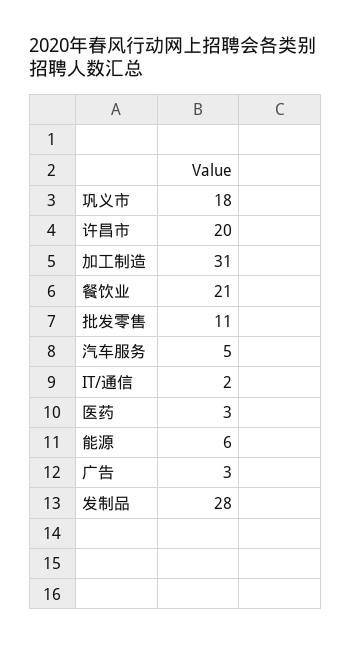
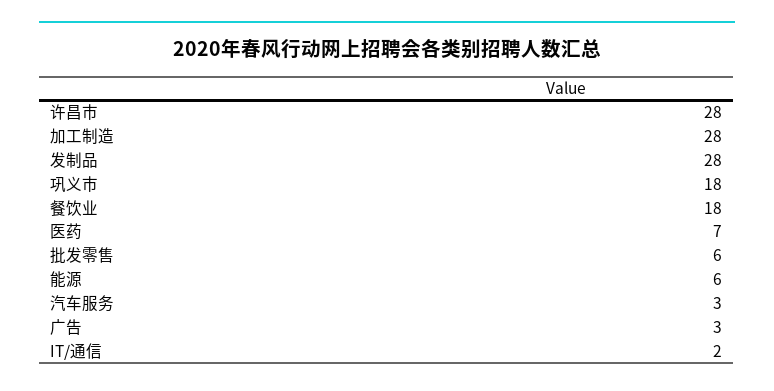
许昌市: 20 -> 28
加工制造: 31 -> 28
餐饮业: 21 -> 18
批发零售: 11 -> 6
汽车服务: 5 -> 3
医药: 3 -> 7

